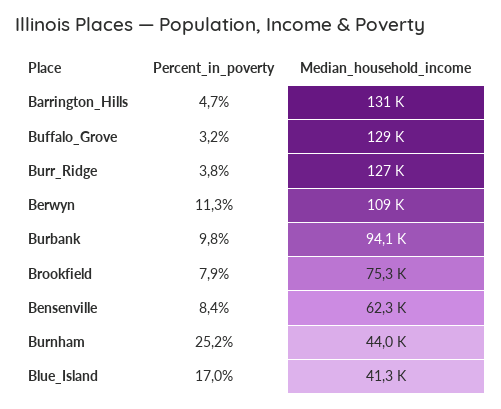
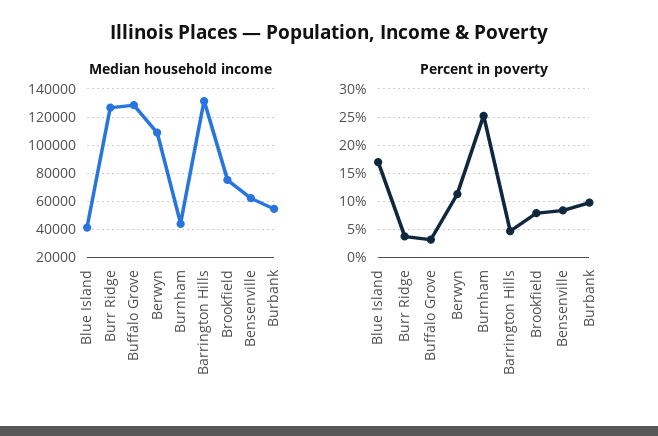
Median_household_income, Burbank: 94100 -> 55000

